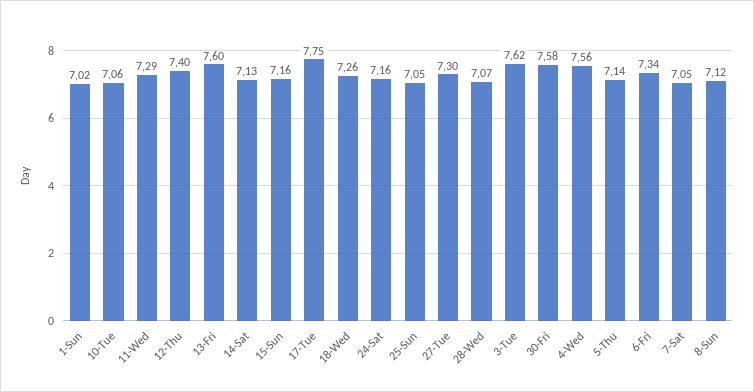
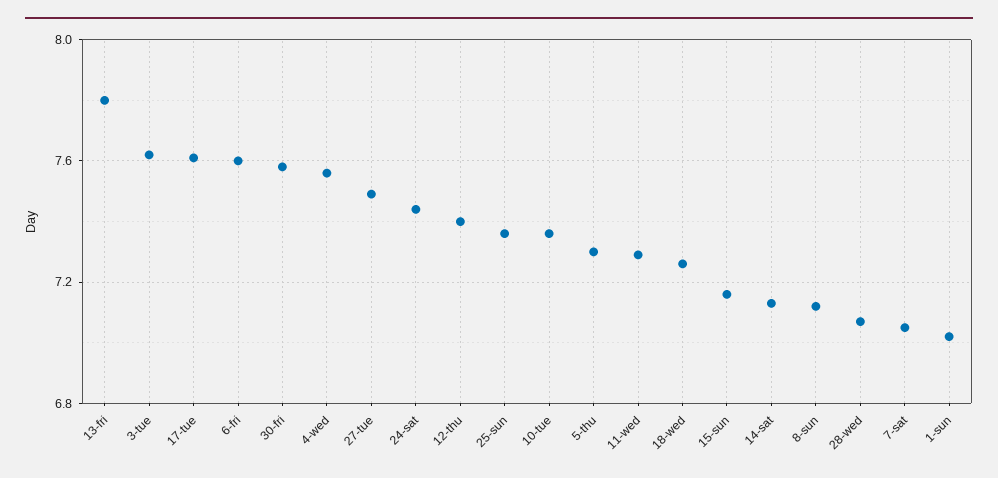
10-Tue: 7.06 -> 7.35
13-Fri: 7.6 -> 7.8
17-Tue: 7.75 -> 7.6
24-Sat: 7.16 -> 7.45
25-Sun: 7.05 -> 7.35
27-Tue: 7.3 -> 7.5
5-Thu: 7.14 -> 7.3
6-Fri: 7.34 -> 7.6

